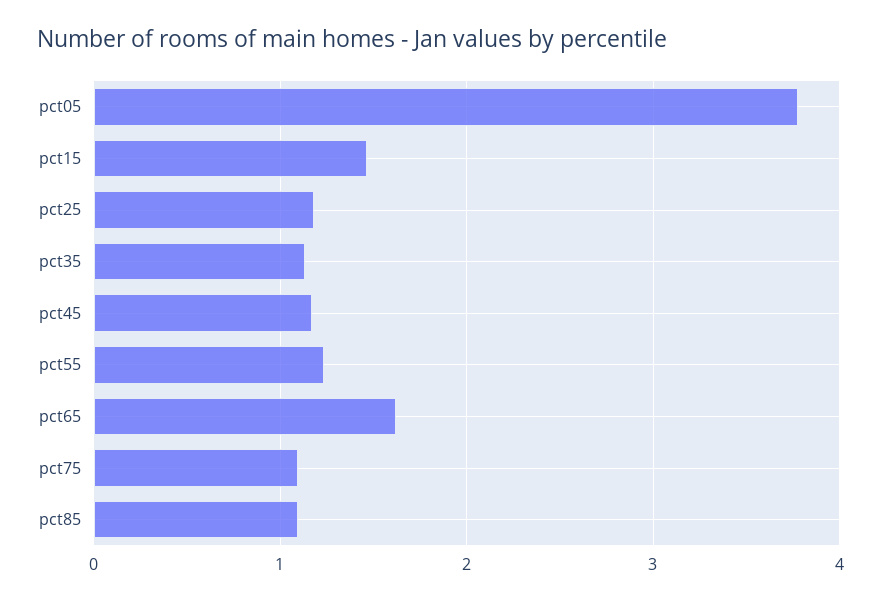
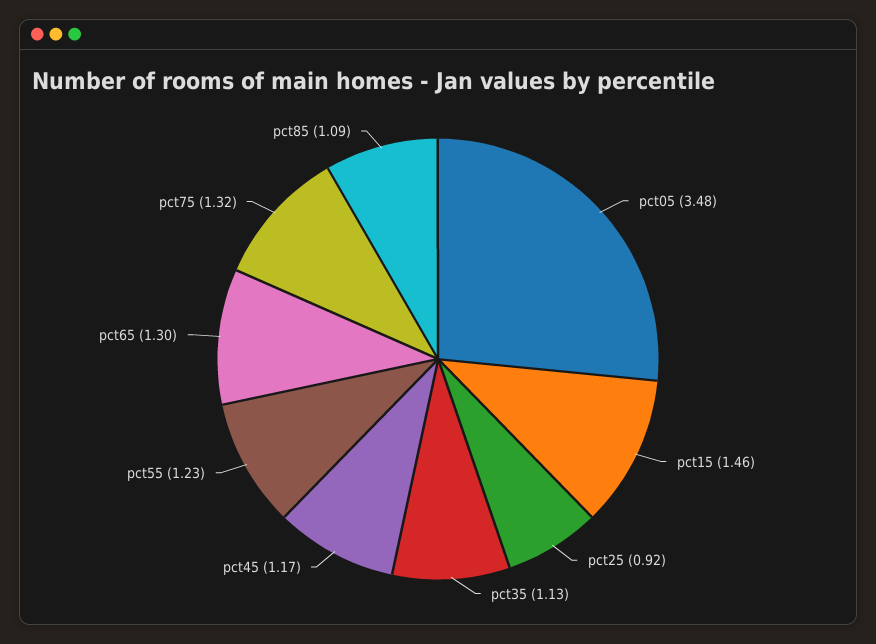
pct05: 3.8 -> 3.48
pct25: 1.2 -> 0.92
pct65: 1.6 -> 1.3
pct75: 1.1 -> 1.32

